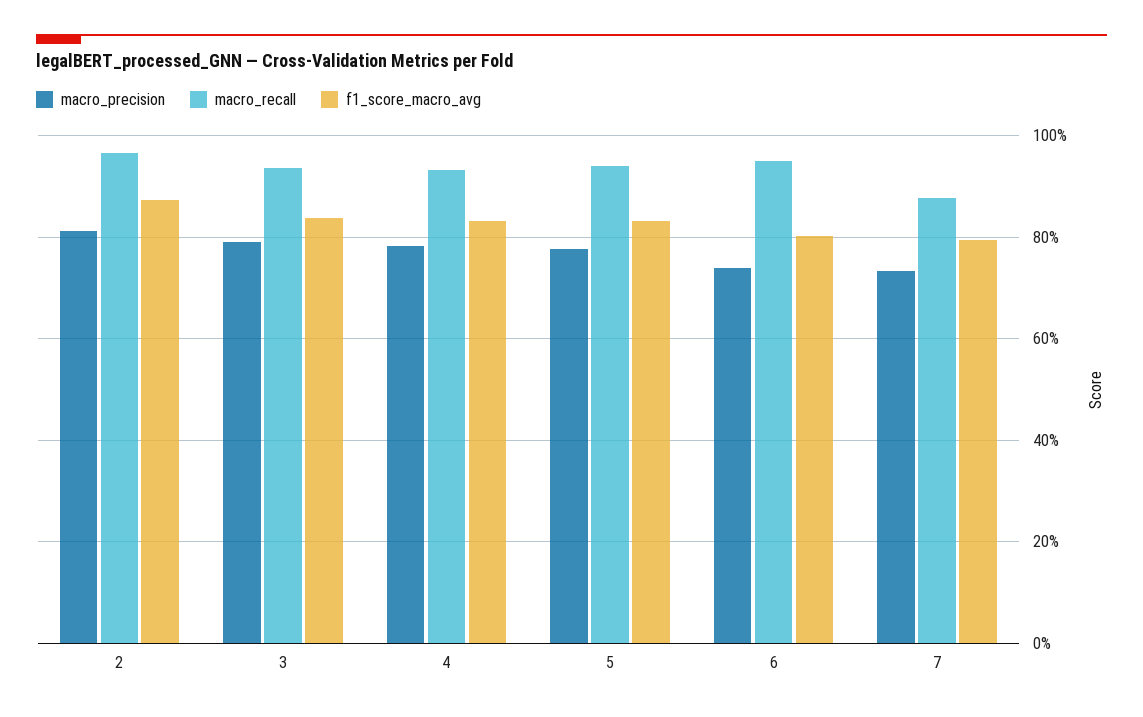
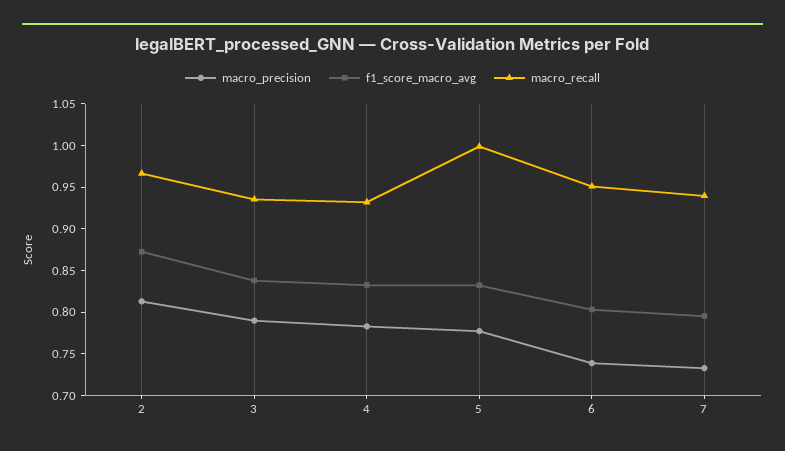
macro_recall, 5: 0.94 -> 1
macro_recall, 7: 0.88 -> 0.94

